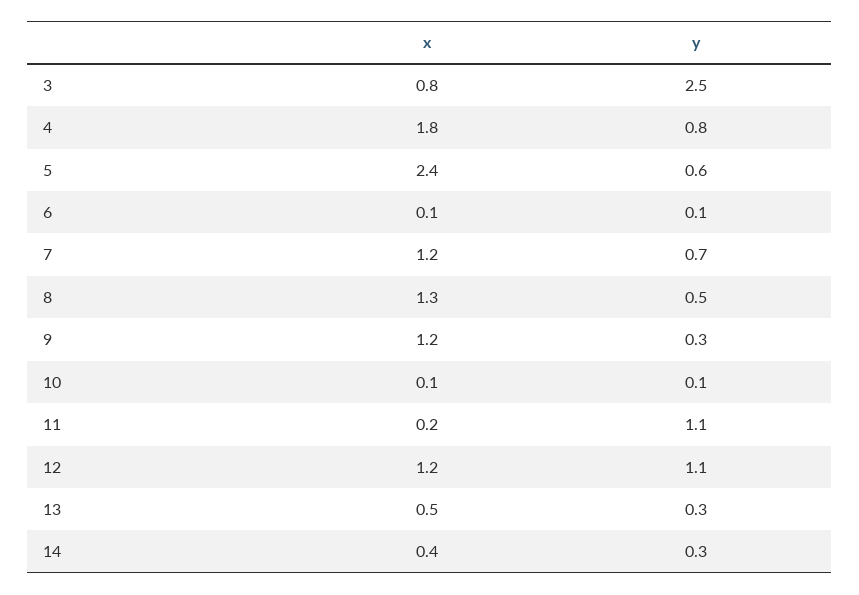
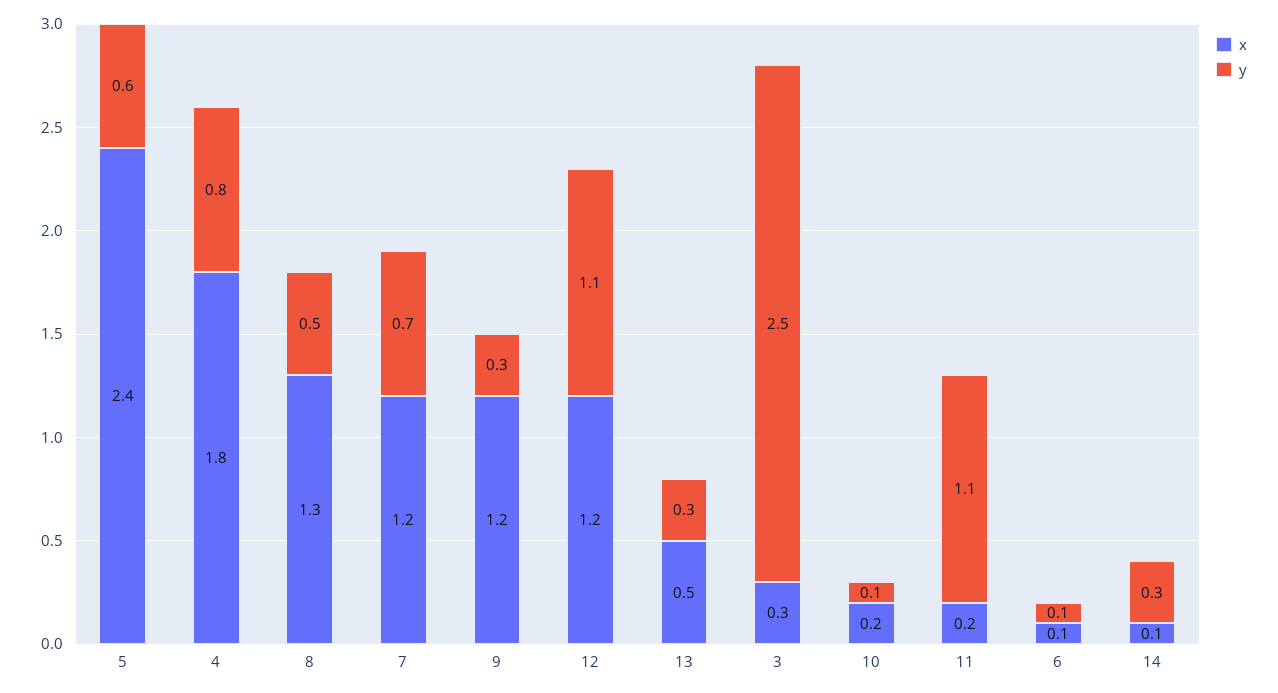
x, 3: 0.8 -> 0.3
x, 10: 0.1 -> 0.2
x, 14: 0.4 -> 0.1

